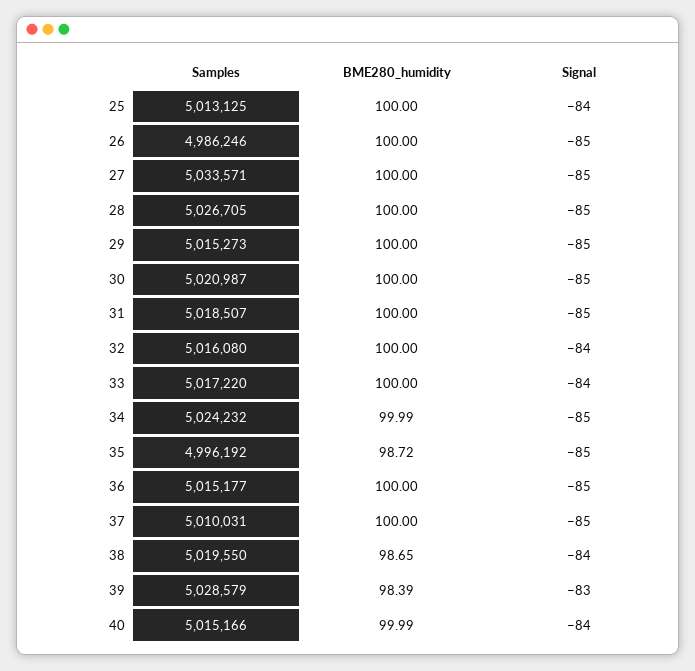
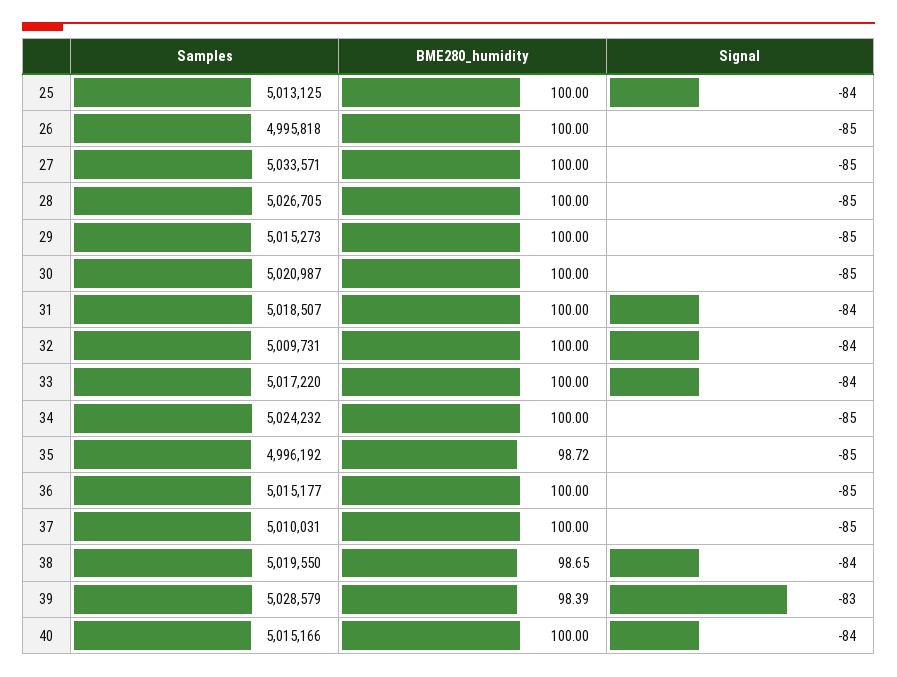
Samples, 26: 4986246 -> 4995818
Signal, 31: -85 -> -84
Samples, 32: 5016080 -> 5009731
BME280_humidity, 34: 99.99 -> 100
BME280_humidity, 40: 99.99 -> 100

